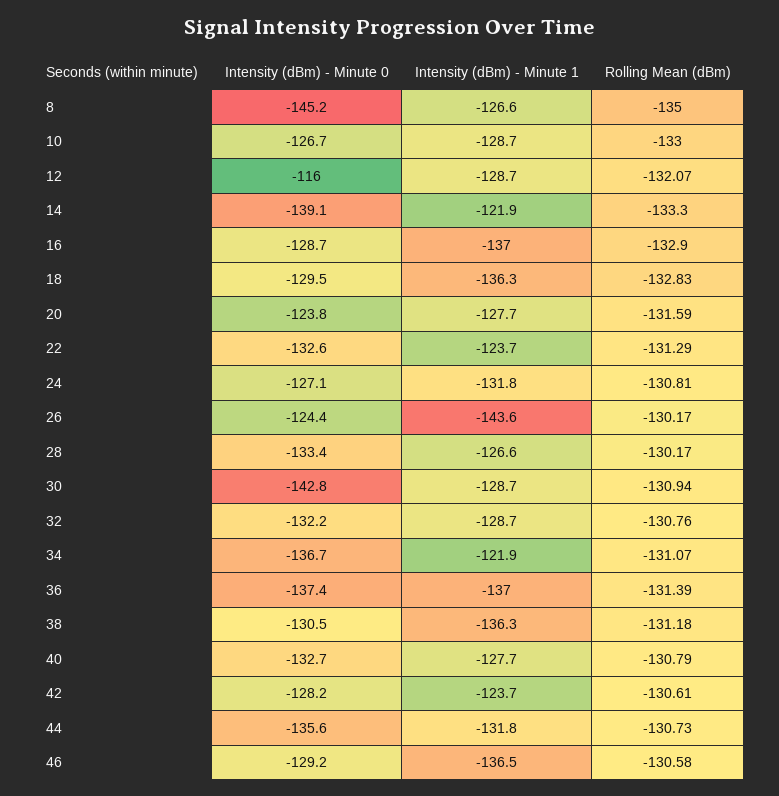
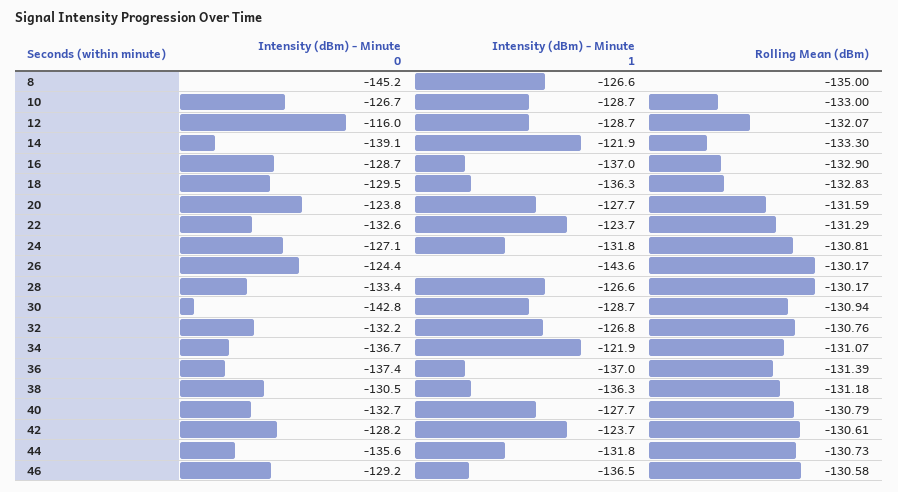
Intensity (dBm) - Minute 1, 32: -128.7 -> -126.8

